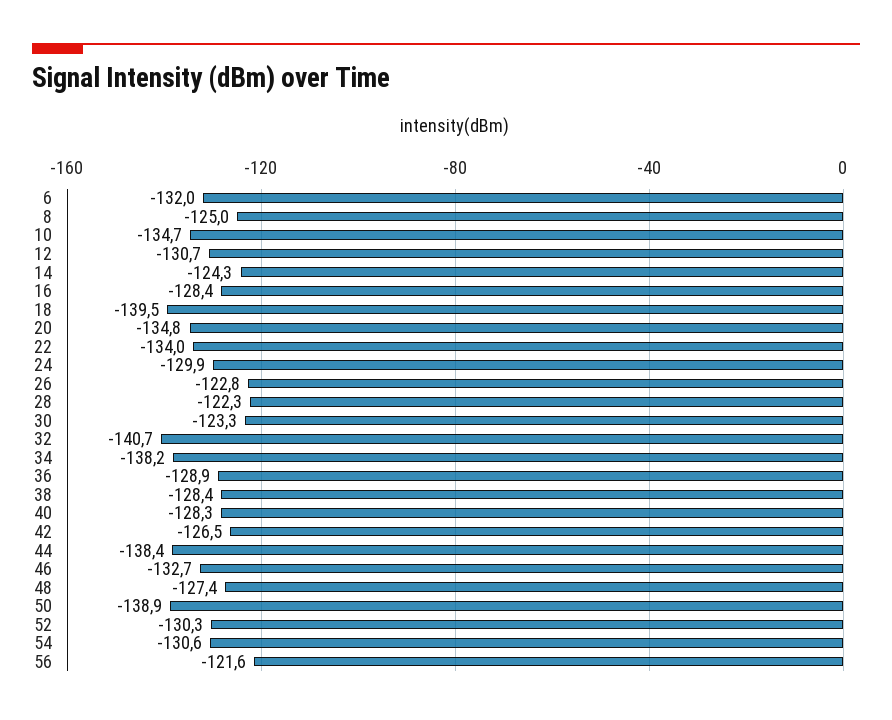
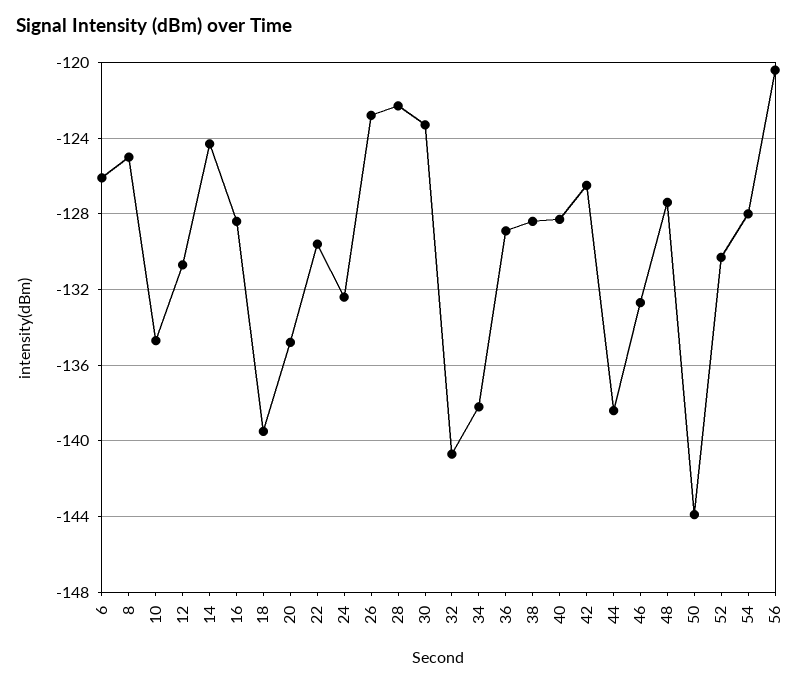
6: -132 -> -126
22: -134 -> -129.5
24: -129.9 -> -132.5
50: -138.9 -> -144
54: -130.6 -> -128
56: -121.6 -> -120.5

